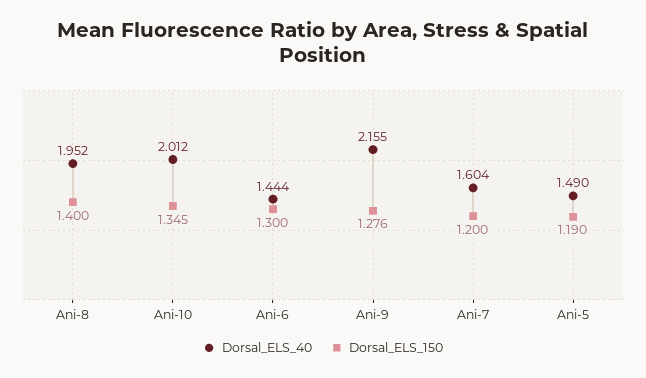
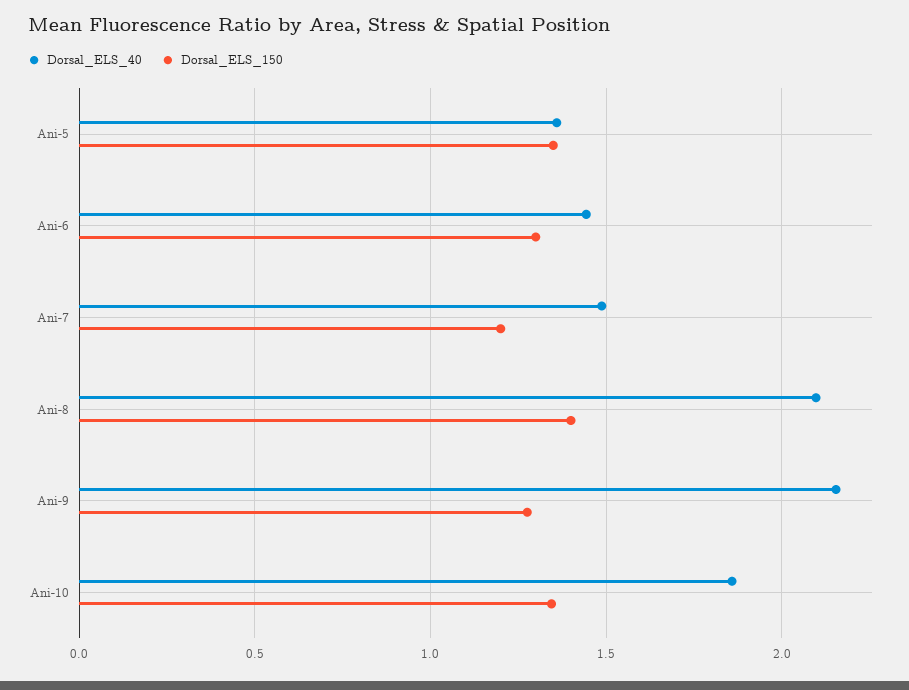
Dorsal_ELS_40, Ani-8: 1.952 -> 2.1
Dorsal_ELS_40, Ani-10: 2.012 -> 1.85
Dorsal_ELS_40, Ani-7: 1.604 -> 1.5
Dorsal_ELS_40, Ani-5: 1.49 -> 1.35
Dorsal_ELS_150, Ani-5: 1.19 -> 1.35

